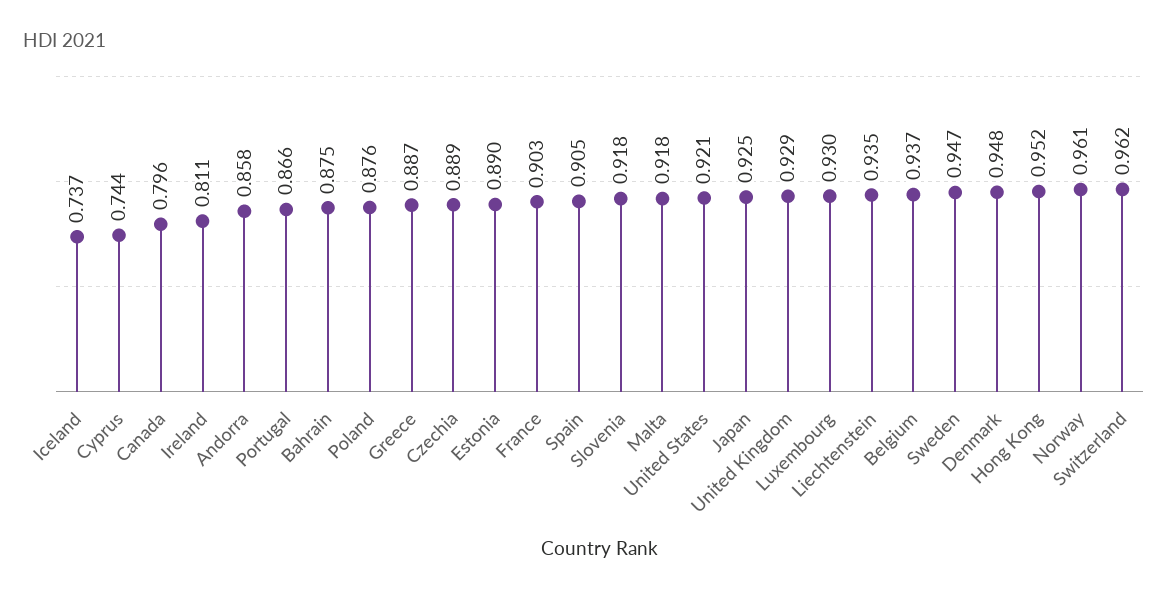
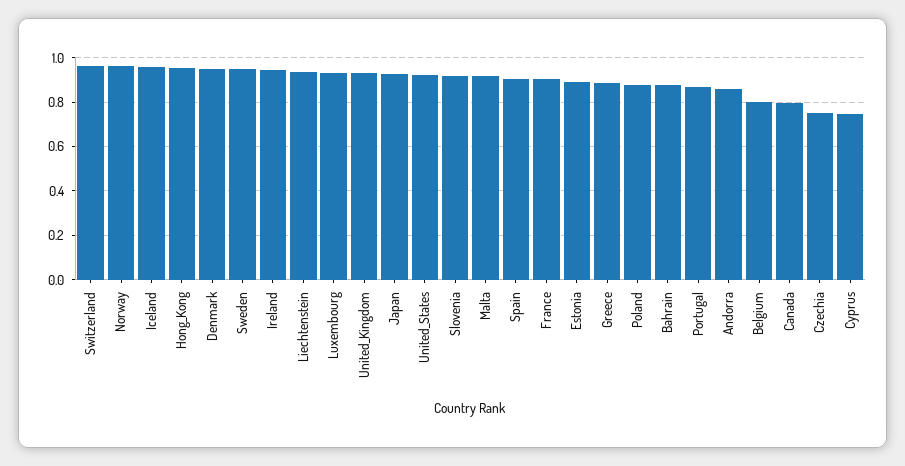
Iceland: 0.737 -> 0.95
Ireland: 0.811 -> 0.95
Czechia: 0.889 -> 0.75
Belgium: 0.937 -> 0.8

